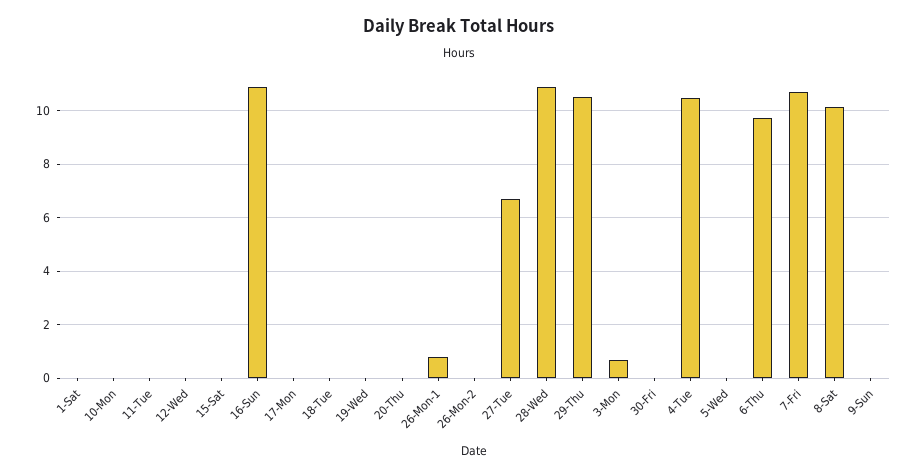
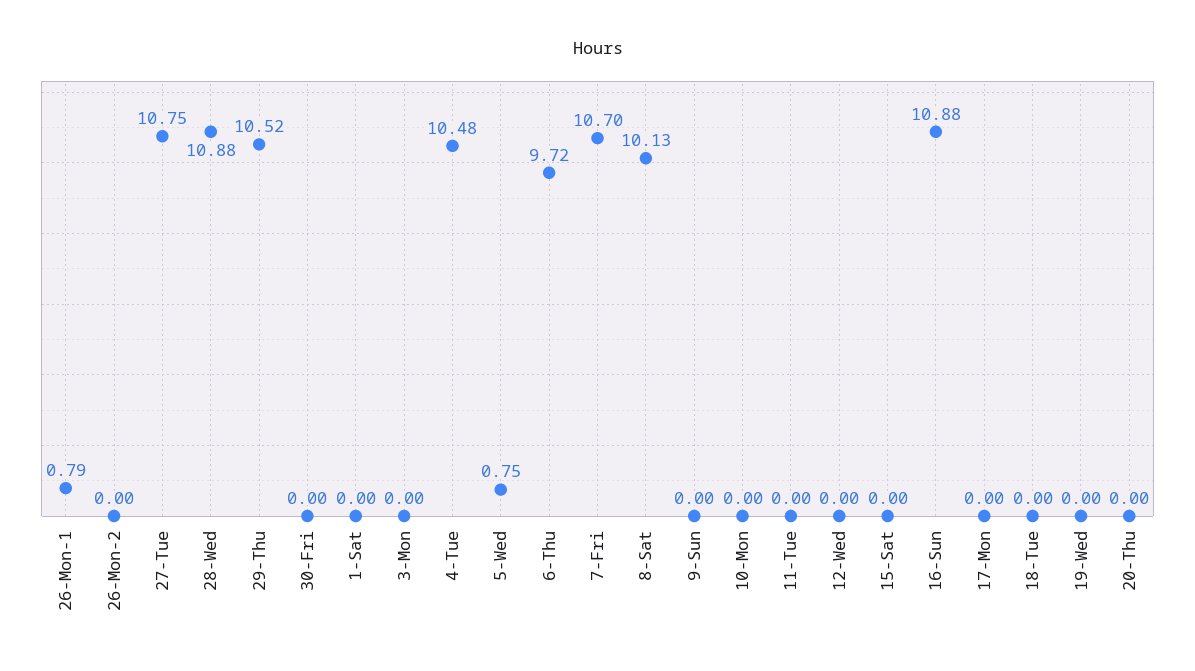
27-Tue: 6.75 -> 10.75
3-Mon: 0.75 -> 0
5-Wed: 0 -> 0.75

